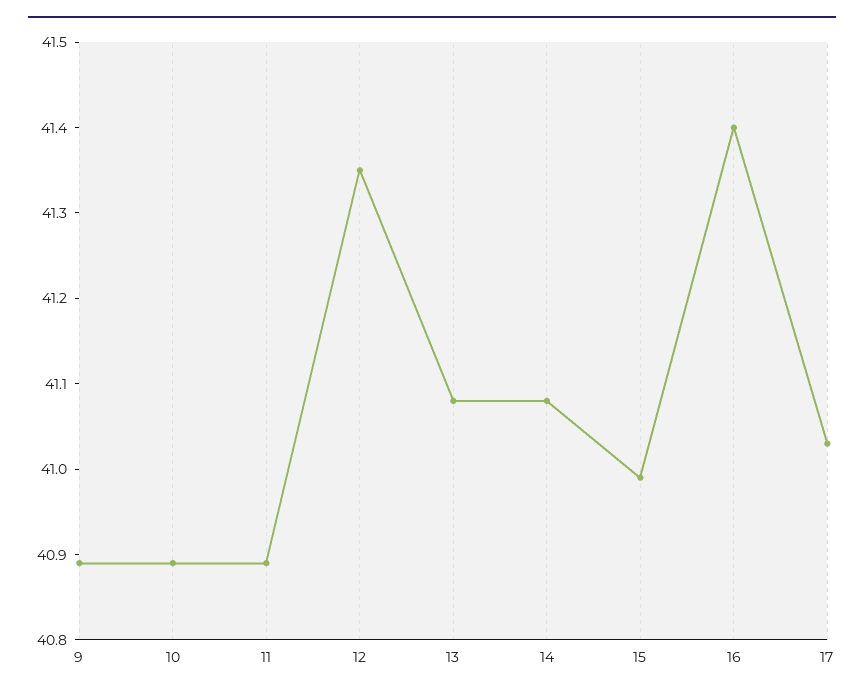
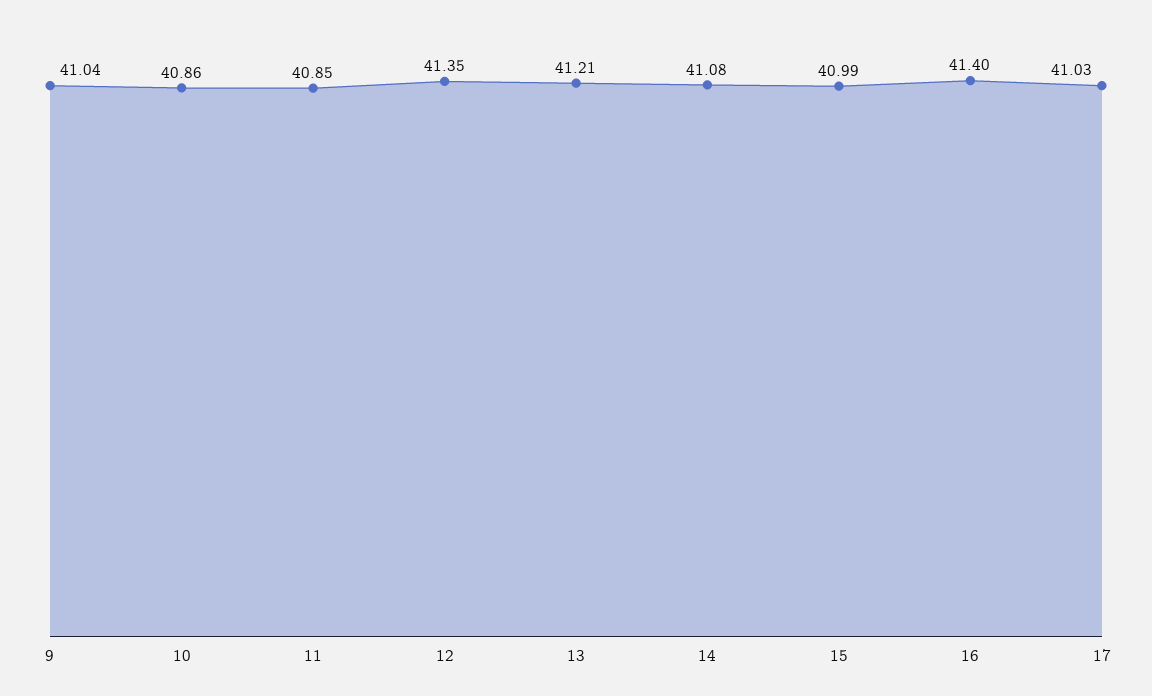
9: 40.89 -> 41.04
10: 40.89 -> 40.86
11: 40.89 -> 40.85
13: 41.08 -> 41.21

